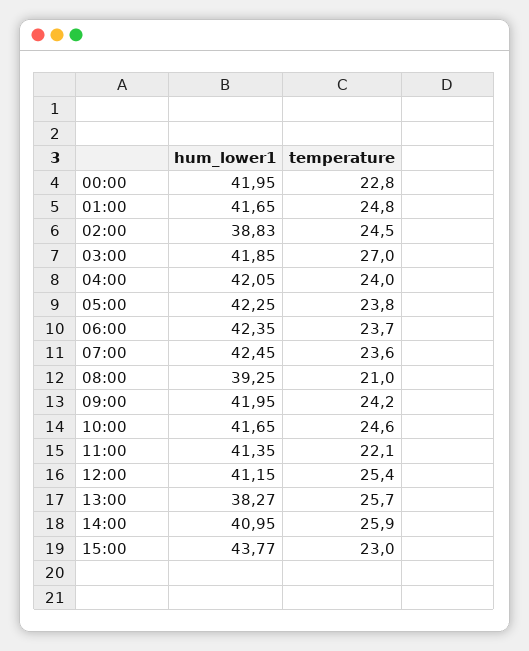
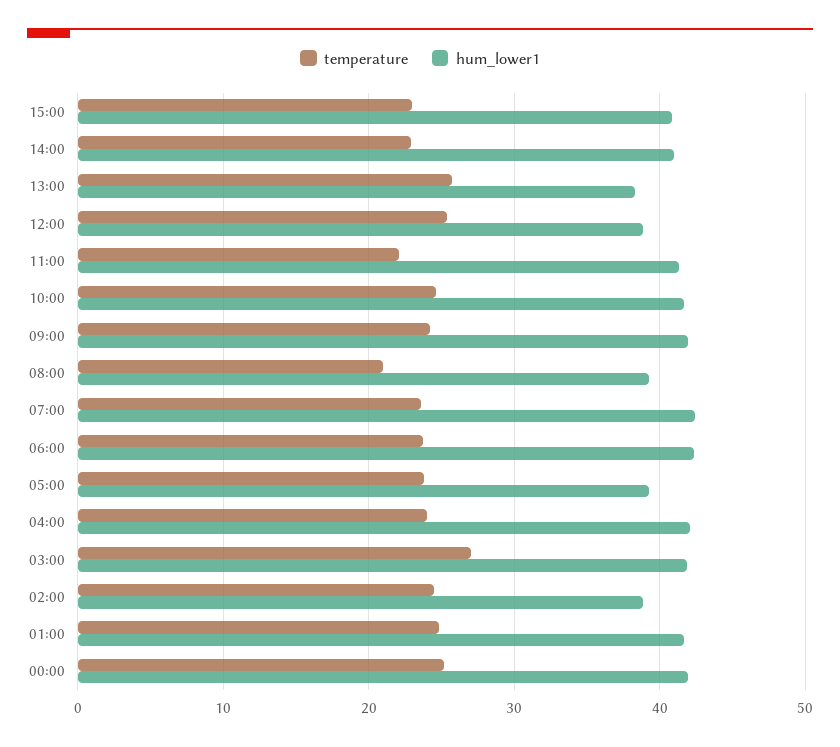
temperature, 00:00: 22.8 -> 25
hum_lower1, 05:00: 42.25 -> 39
hum_lower1, 12:00: 41.15 -> 39
temperature, 14:00: 25.9 -> 23
hum_lower1, 15:00: 43.77 -> 41

